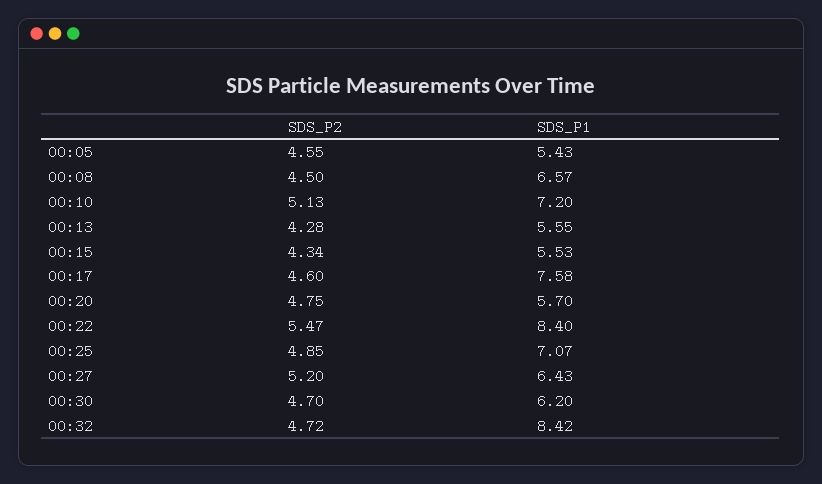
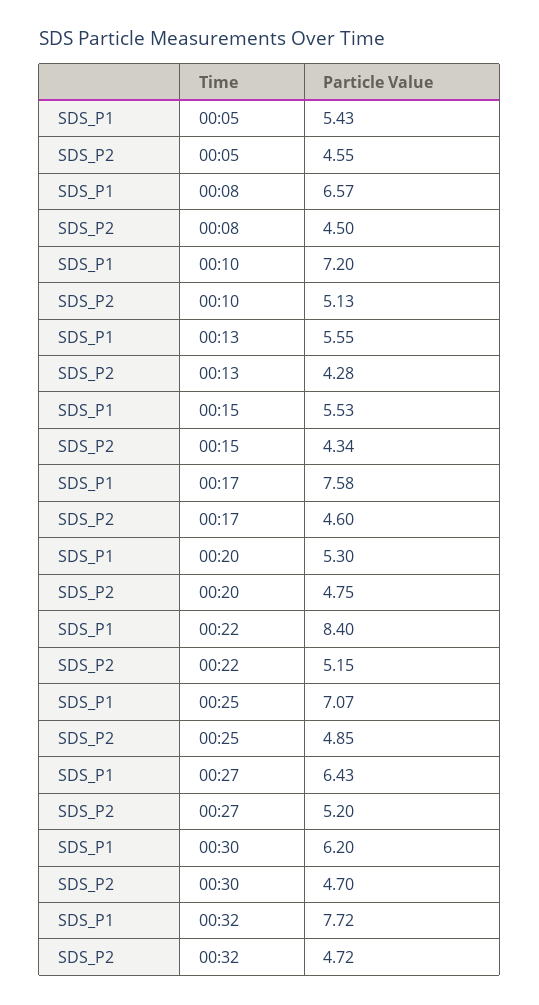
SDS_P1, 00:20: 5.7 -> 5.3
SDS_P2, 00:22: 5.47 -> 5.15
SDS_P1, 00:32: 8.42 -> 7.72

